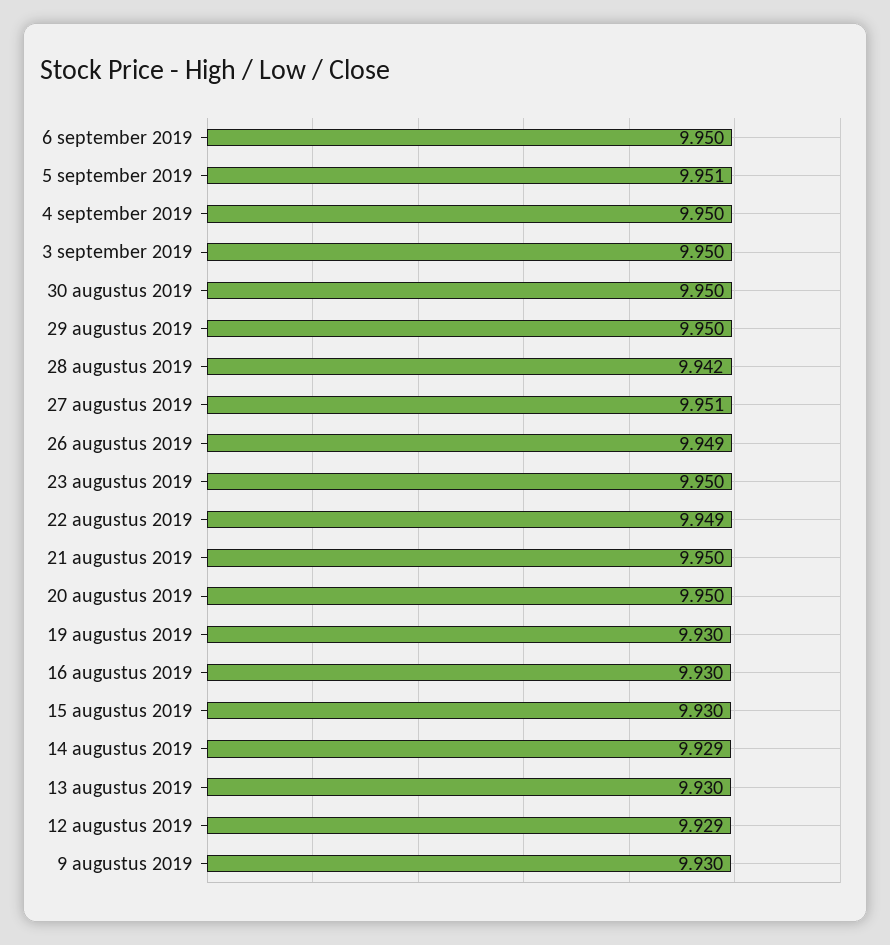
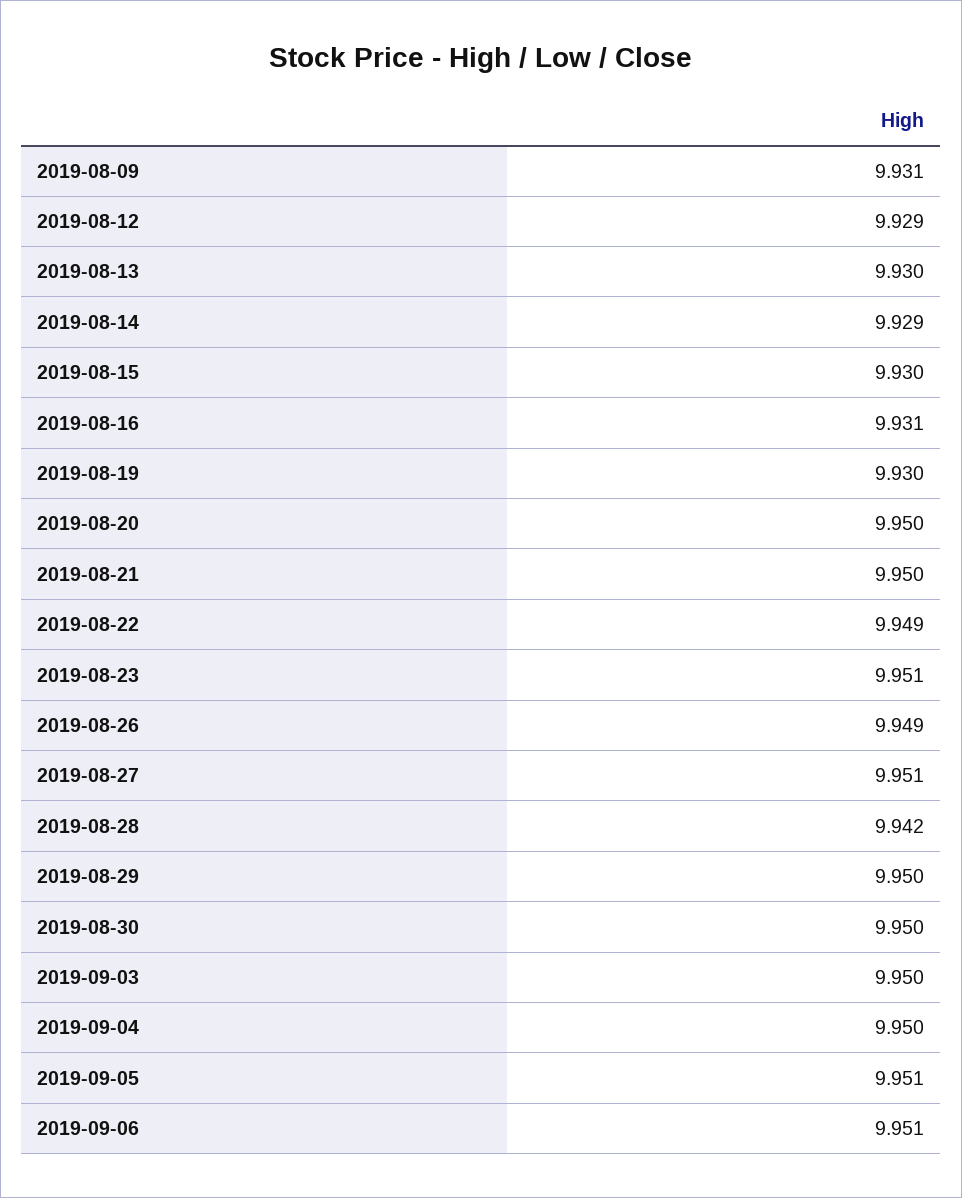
6 september 2019: 9.95 -> 9.951
23 augustus 2019: 9.95 -> 9.951
16 augustus 2019: 9.93 -> 9.931
9 augustus 2019: 9.93 -> 9.931

